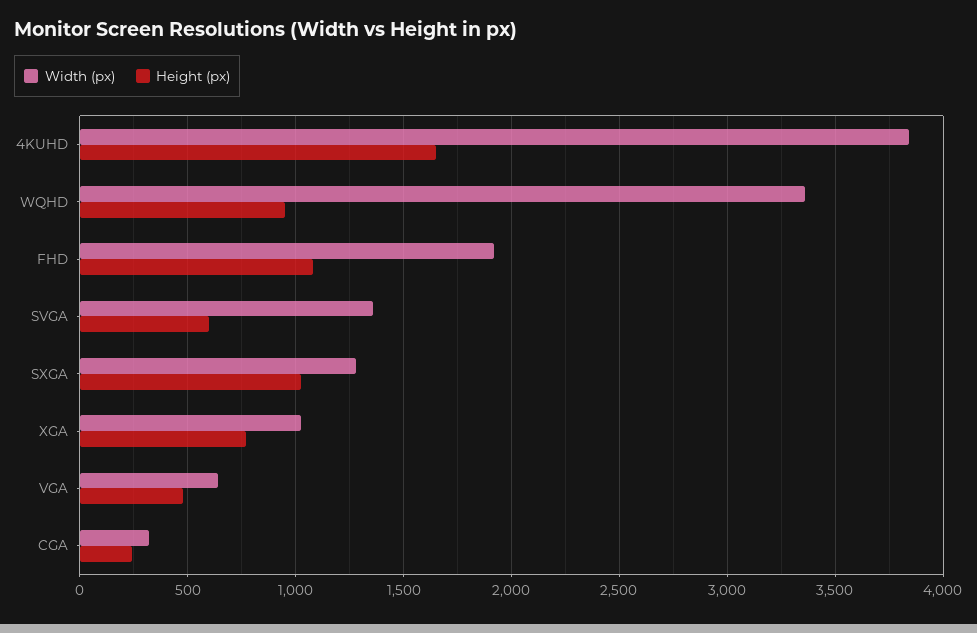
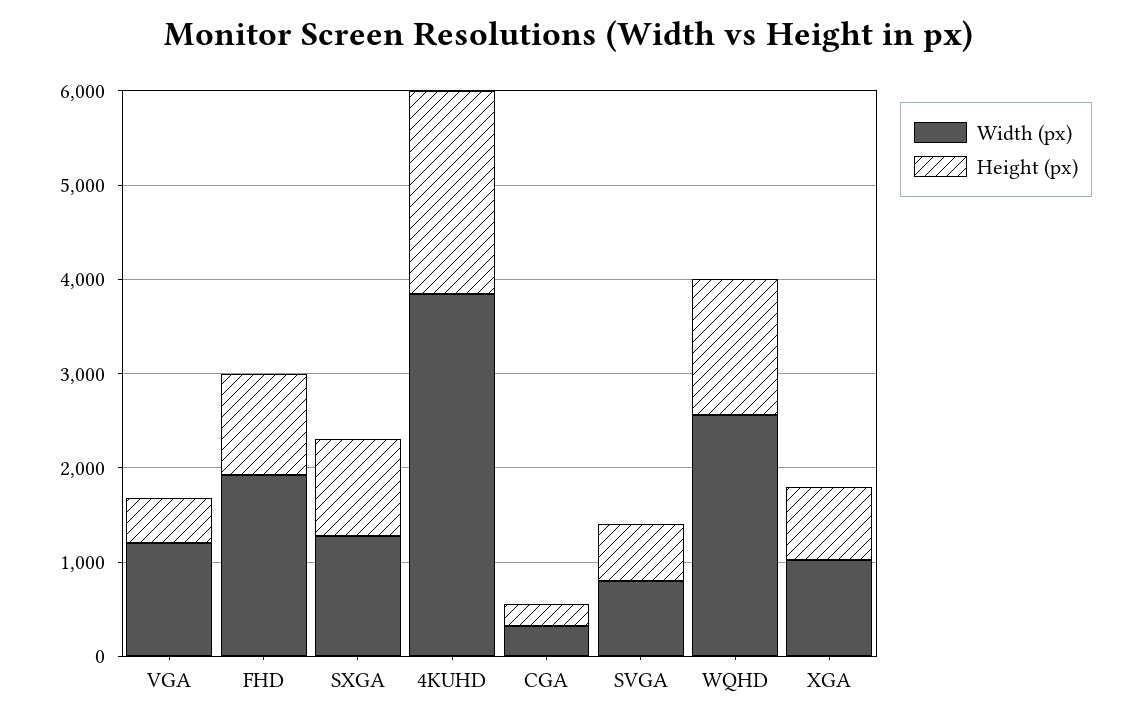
Height (px), 4KUHD: 1650 -> 2200
Width (px), WQHD: 3350 -> 2600
Height (px), WQHD: 950 -> 1400
Width (px), SVGA: 1350 -> 800
Width (px), VGA: 650 -> 1200

